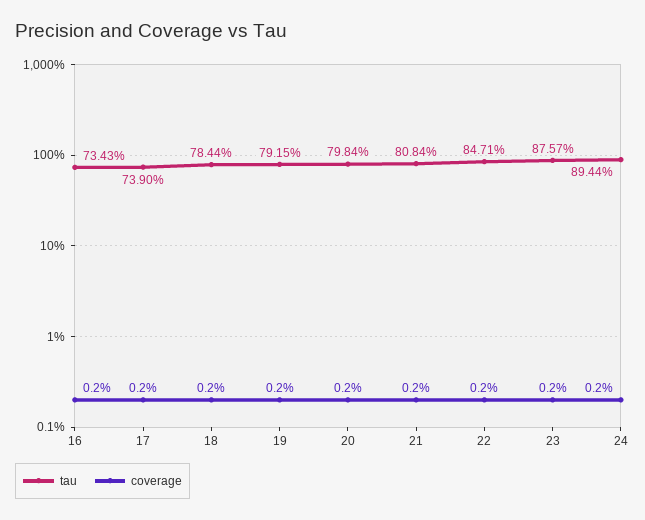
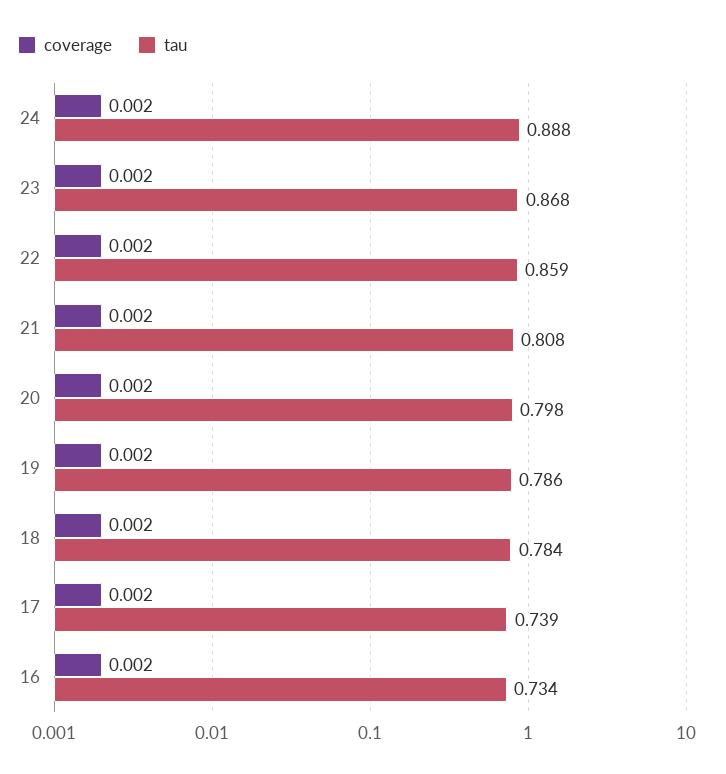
tau, 19: 0.7915 -> 0.786
tau, 22: 0.8471 -> 0.859
tau, 23: 0.8757 -> 0.868
tau, 24: 0.8944 -> 0.888

